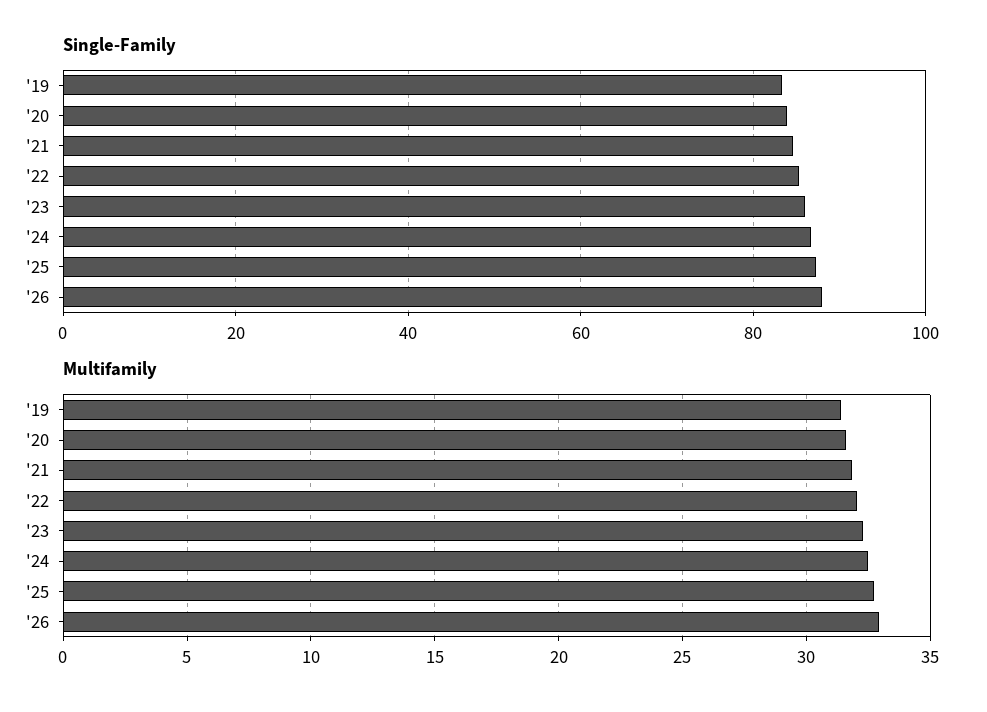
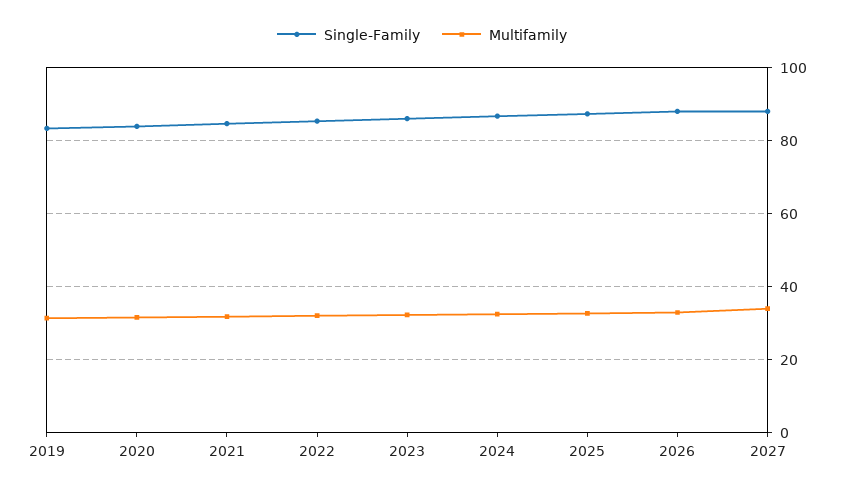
Single-Family, 2027: none -> 88
Multifamily, 2027: none -> 34

